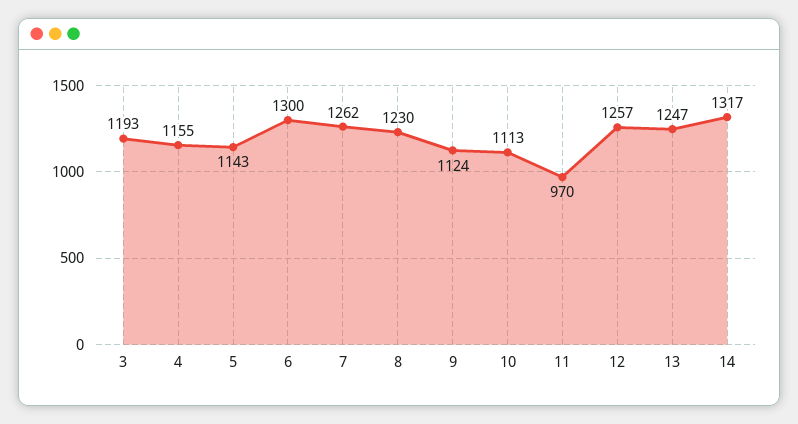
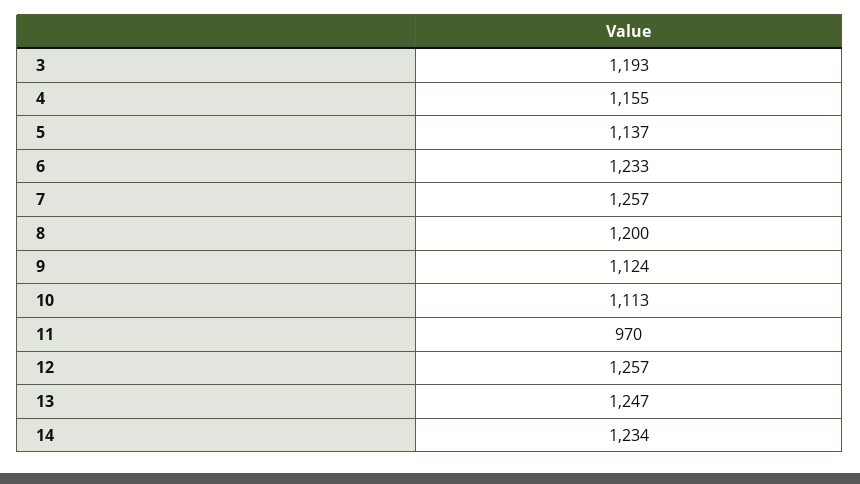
5: 1143 -> 1137
6: 1300 -> 1233
7: 1262 -> 1257
8: 1230 -> 1200
14: 1317 -> 1234

